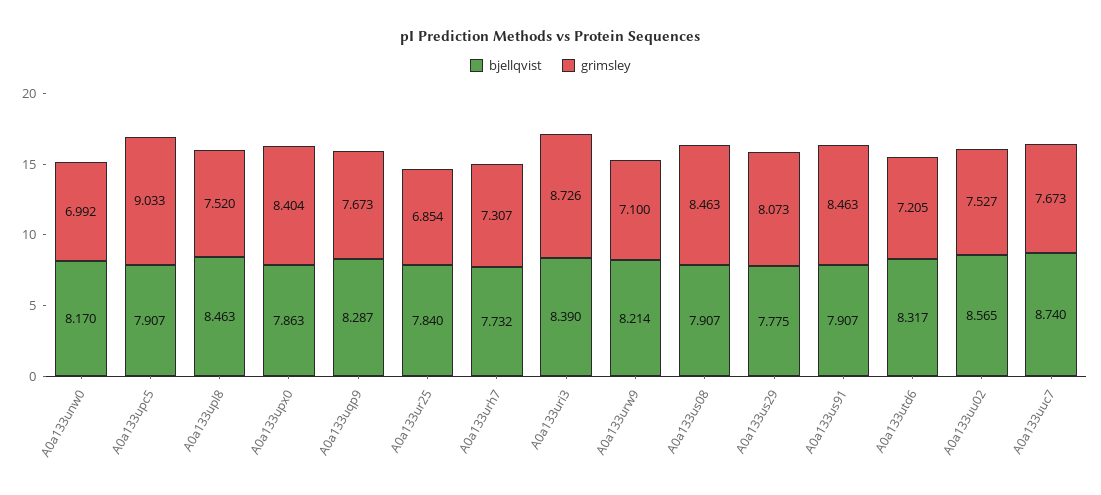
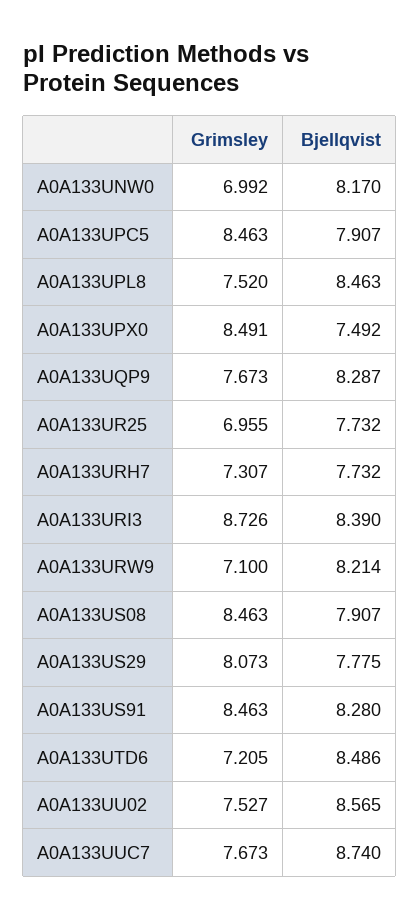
grimsley, A0a133upc5: 9.033 -> 8.463
bjellqvist, A0a133upx0: 7.863 -> 7.492
grimsley, A0a133upx0: 8.404 -> 8.491
bjellqvist, A0a133ur25: 7.84 -> 7.732
grimsley, A0a133ur25: 6.854 -> 6.955
bjellqvist, A0a133us91: 7.907 -> 8.28
bjellqvist, A0a133utd6: 8.317 -> 8.486

